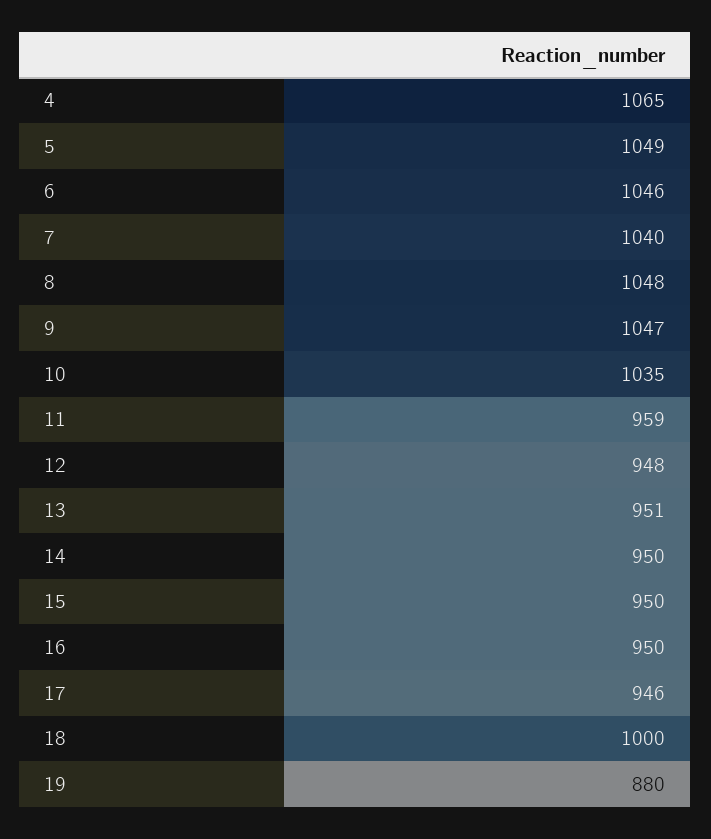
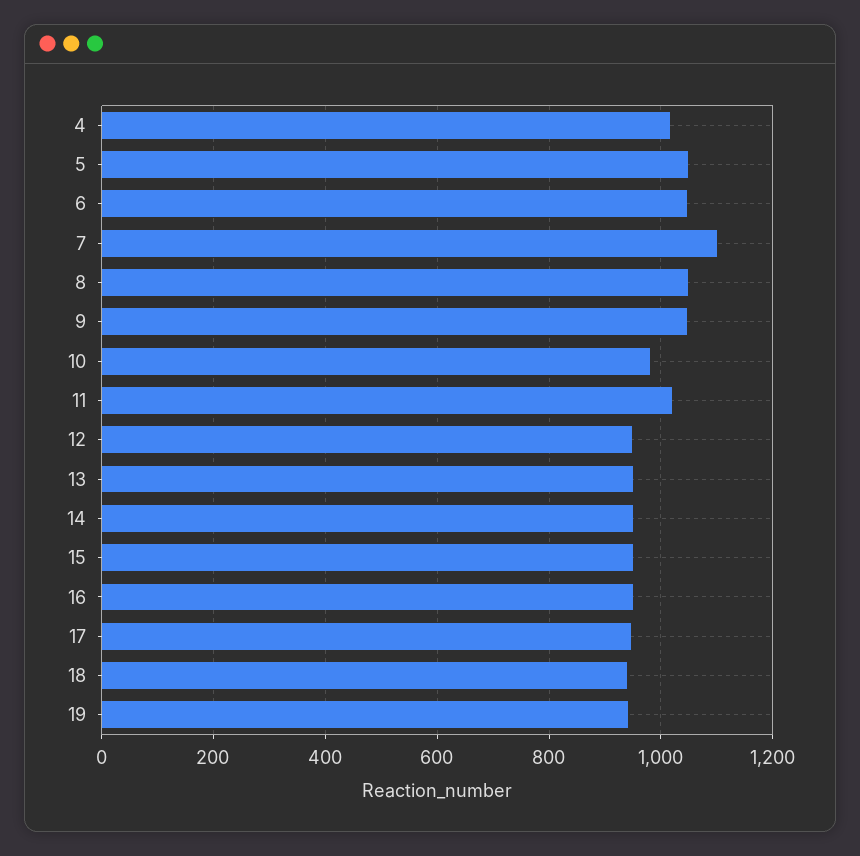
4: 1065 -> 1020
7: 1040 -> 1100
10: 1035 -> 980
11: 959 -> 1020
18: 1000 -> 940
19: 880 -> 940

